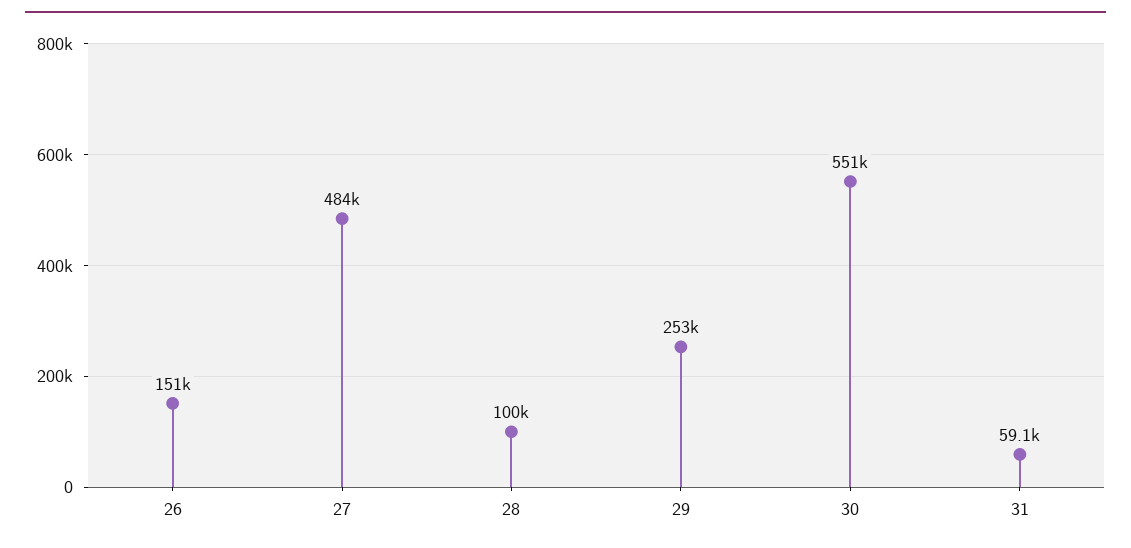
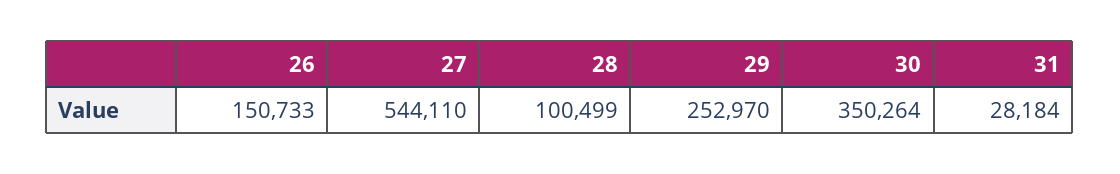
27: 484000 -> 544110
30: 551000 -> 350264
31: 59100 -> 28184

